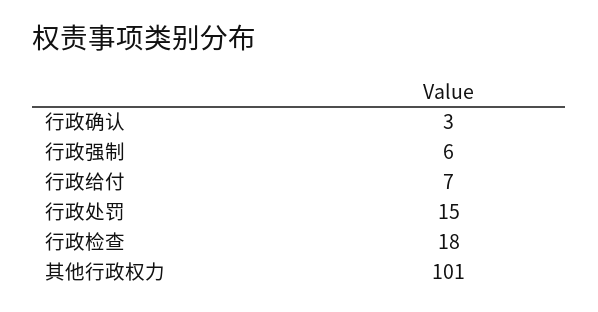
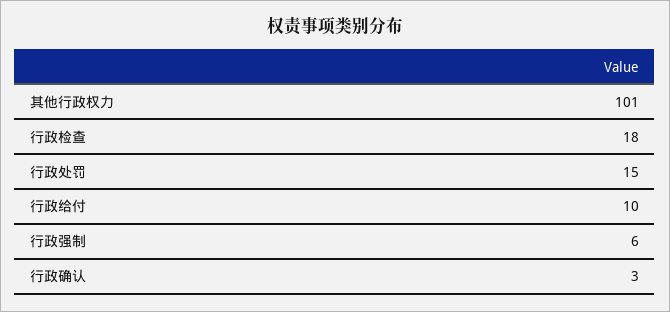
行政给付: 7 -> 10

